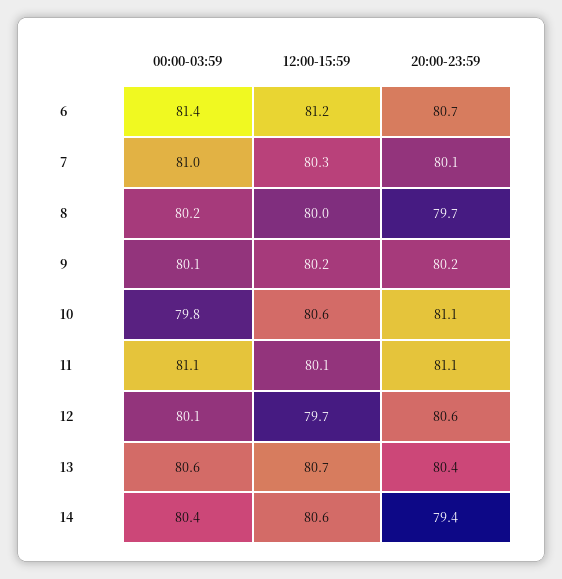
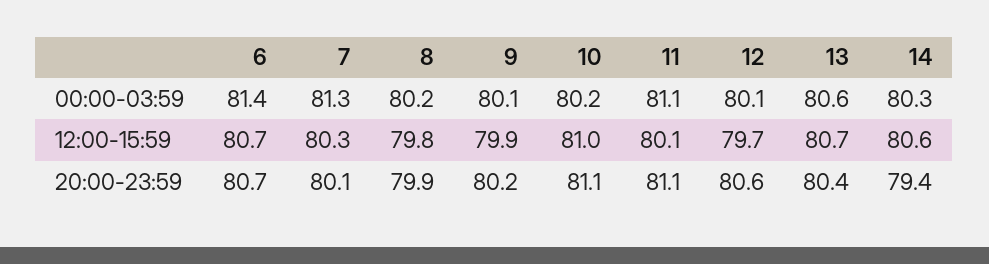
12:00-15:59, 6: 81.2 -> 80.7
00:00-03:59, 7: 81 -> 81.3
12:00-15:59, 8: 80 -> 79.8
20:00-23:59, 8: 79.7 -> 79.9
12:00-15:59, 9: 80.2 -> 79.9
00:00-03:59, 10: 79.8 -> 80.2
12:00-15:59, 10: 80.6 -> 81
00:00-03:59, 14: 80.4 -> 80.3

